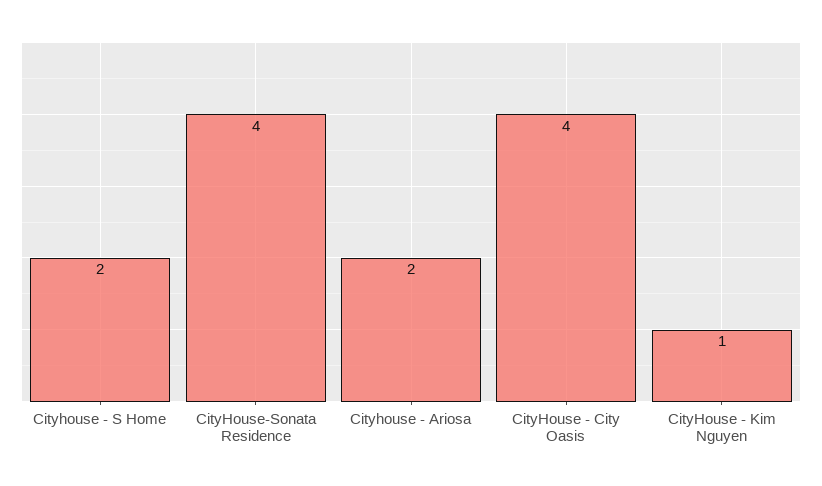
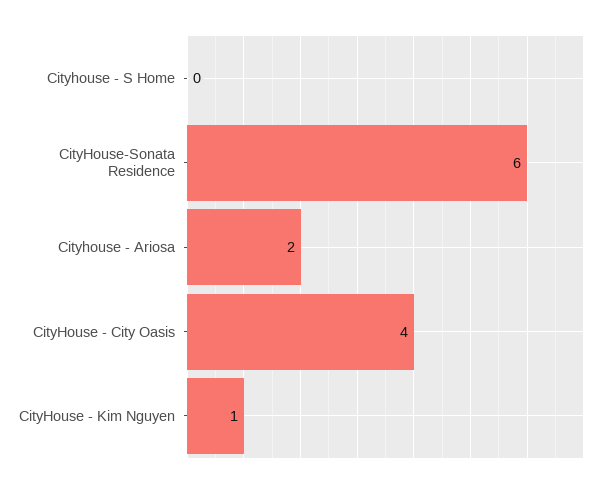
Cityhouse - S Home: 2 -> 0
CityHouse-Sonata Residence: 4 -> 6

